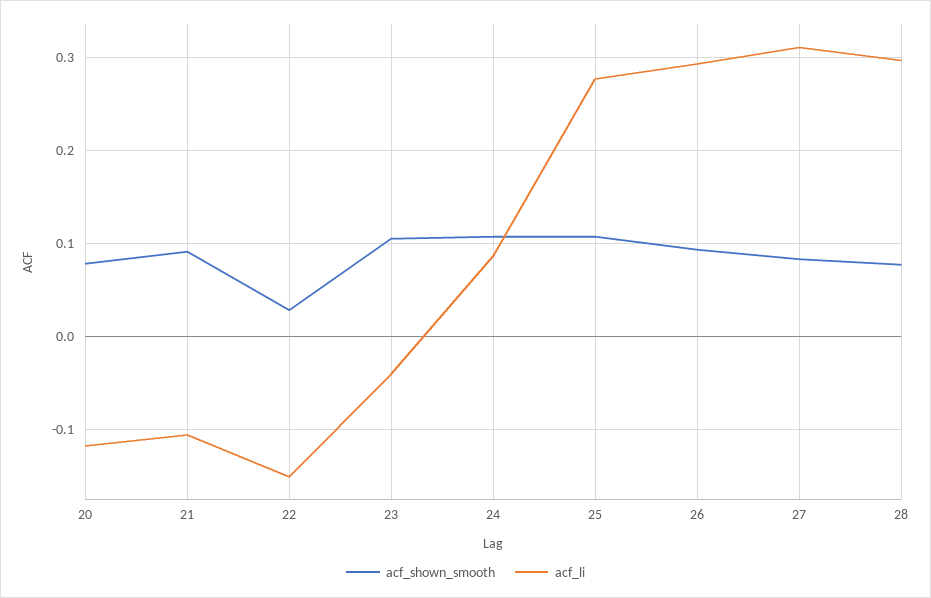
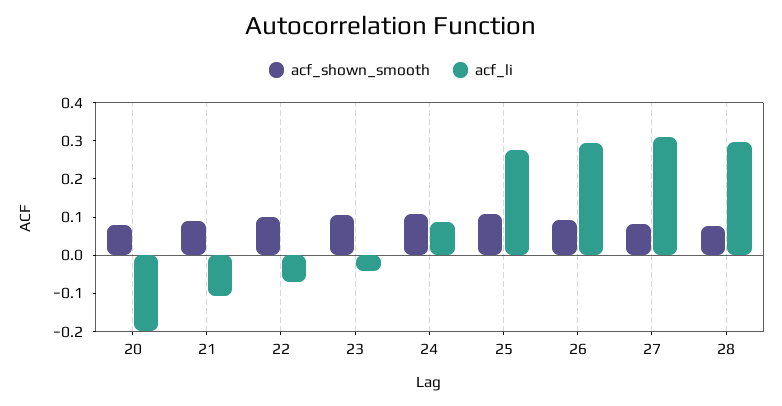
acf_li, 20: -0.12 -> -0.2
acf_shown_smooth, 22: 0.03 -> 0.1
acf_li, 22: -0.15 -> -0.075

